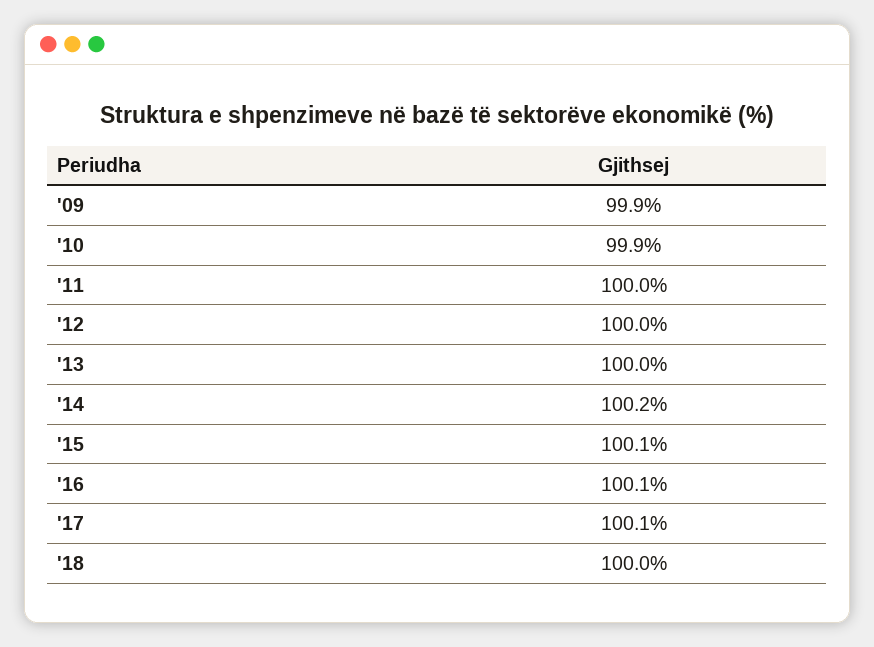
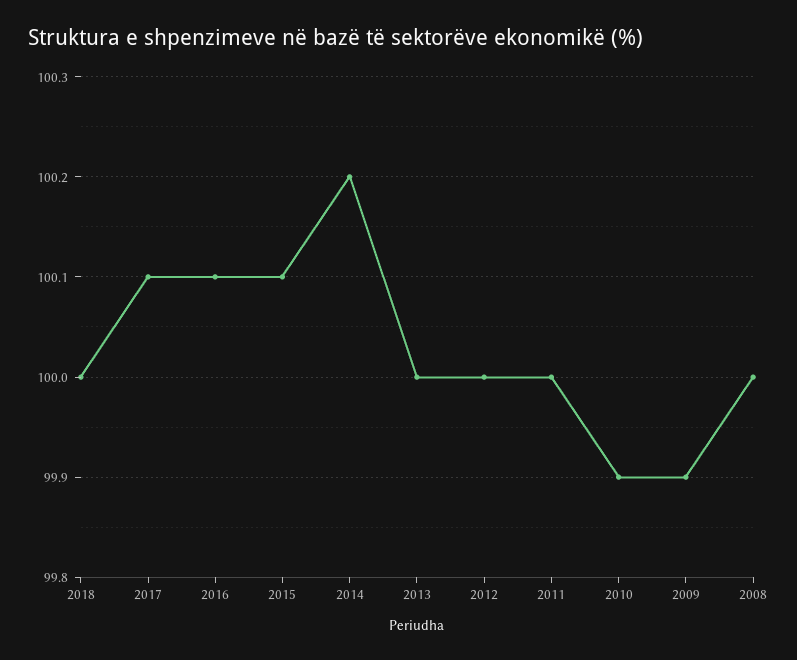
2008: none -> 100

